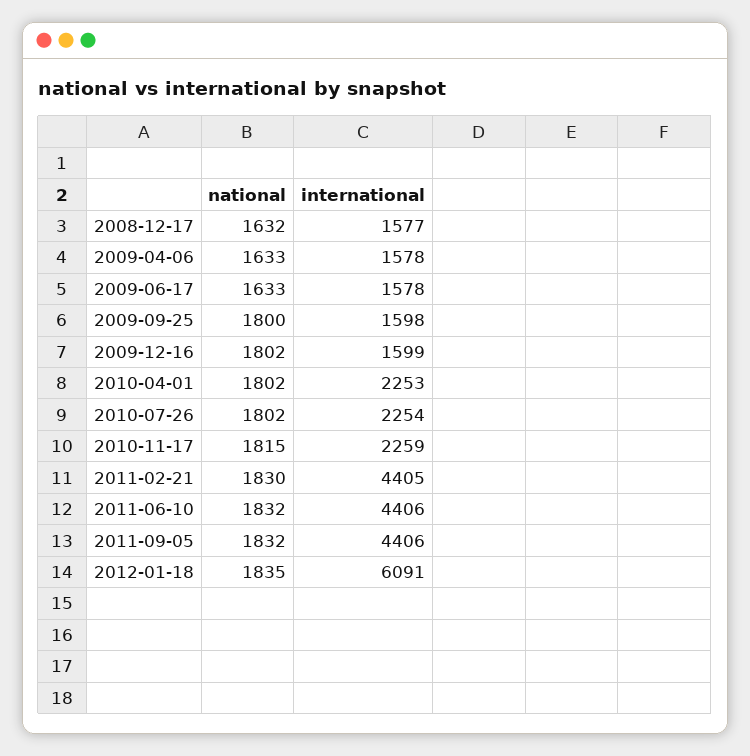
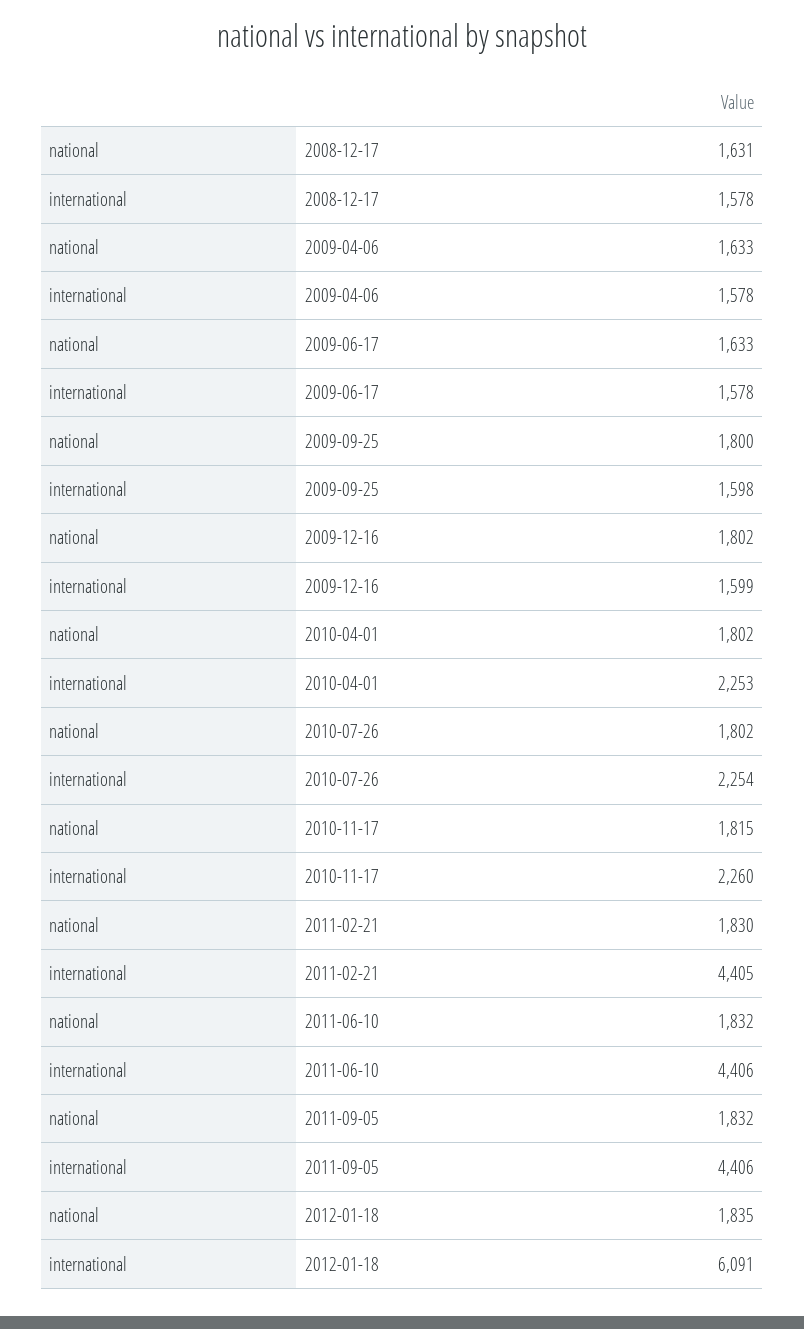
national, 2008-12-17: 1632 -> 1631
international, 2008-12-17: 1577 -> 1578
international, 2010-11-17: 2259 -> 2260

